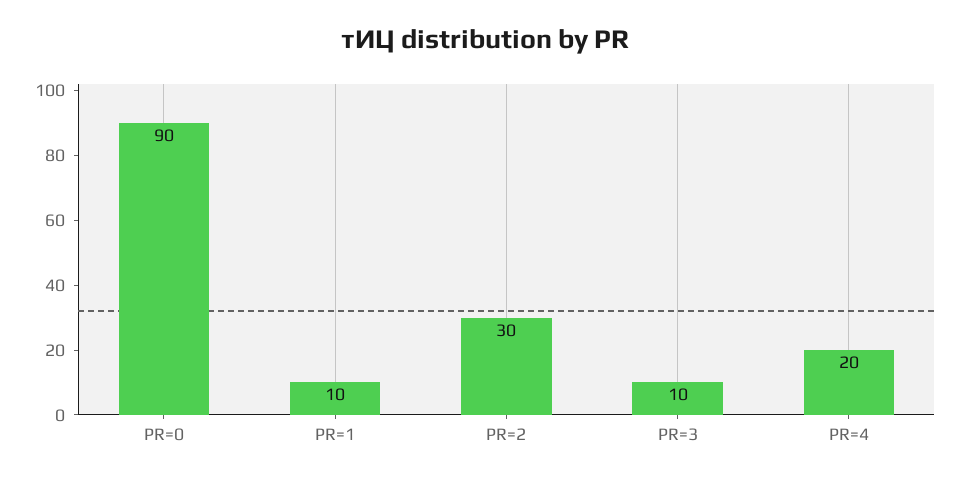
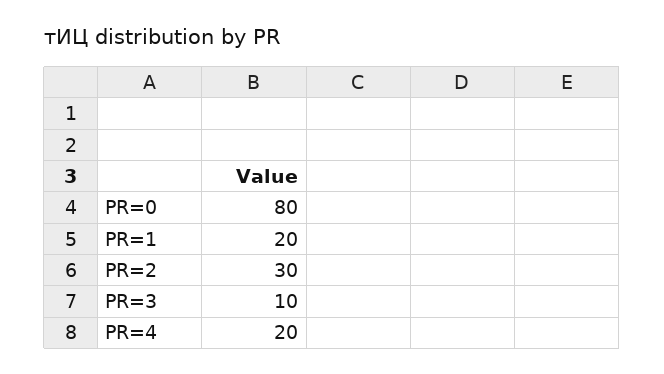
PR=0: 90 -> 80
PR=1: 10 -> 20

